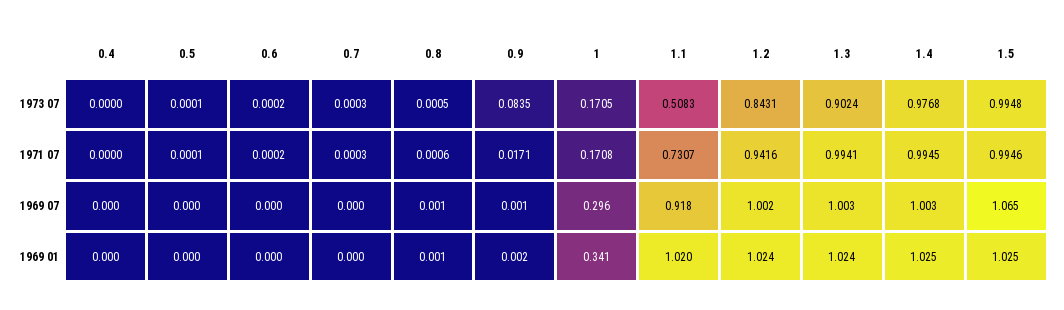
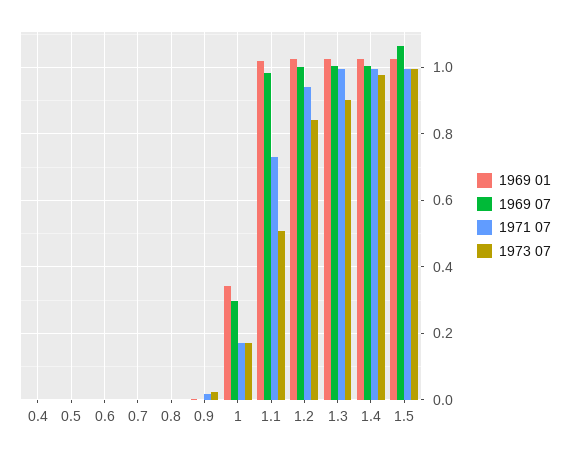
1973 07, 0.9: 0.0835 -> 0.02
1969 07, 1.1: 0.918 -> 0.98

